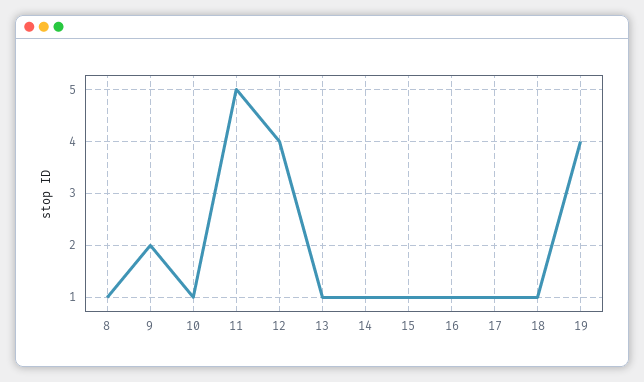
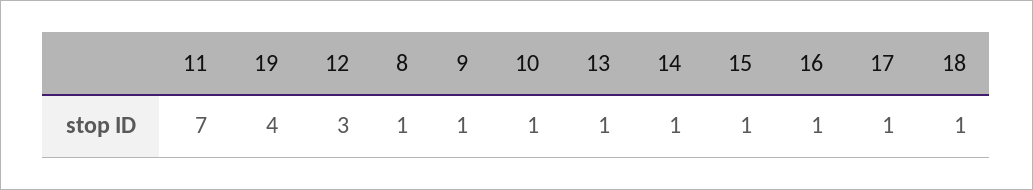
9: 2 -> 1
11: 5 -> 7
12: 4 -> 3

